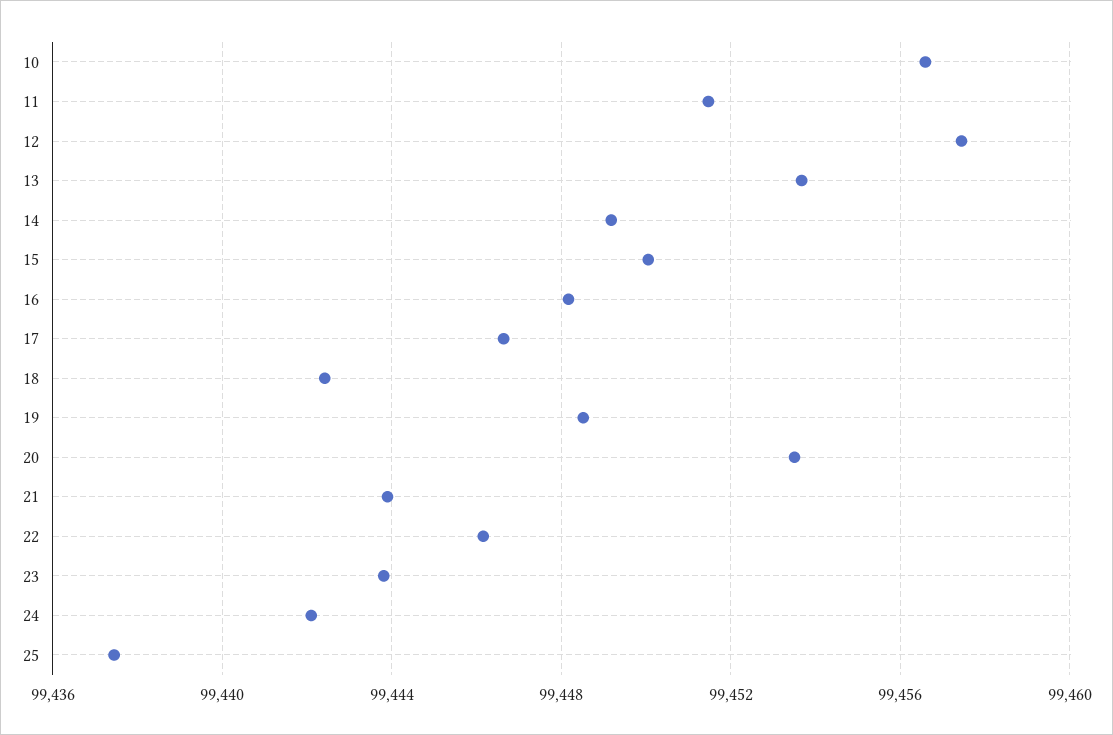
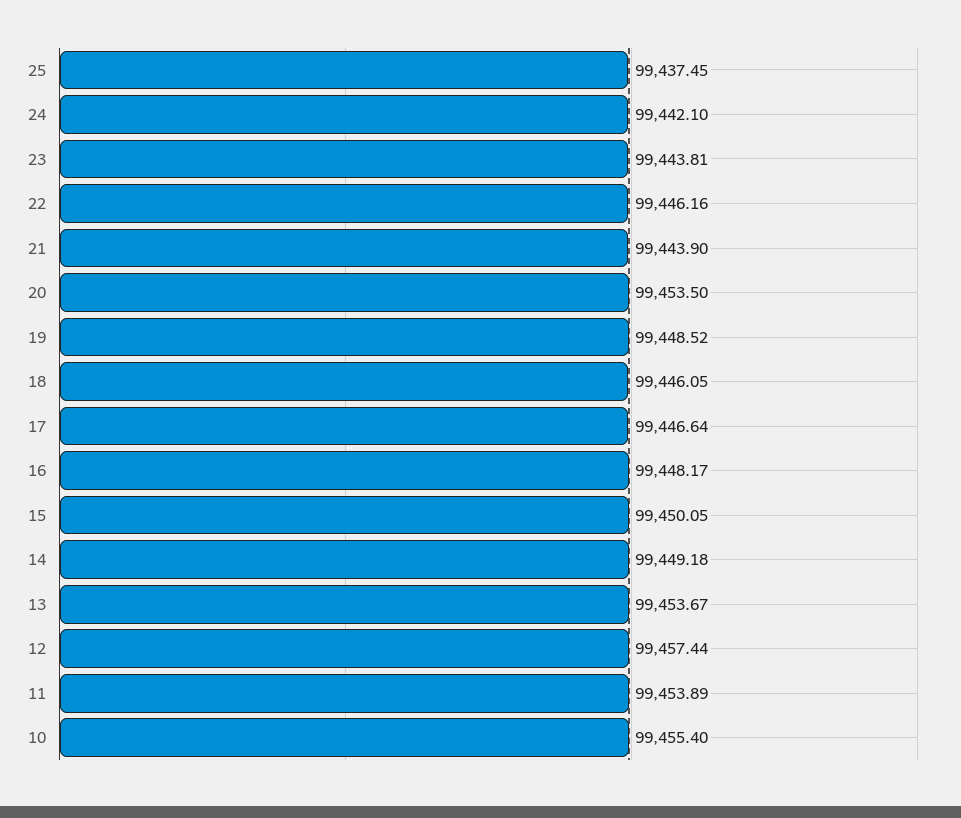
10: 99456.5 -> 99455.4
11: 99451.5 -> 99453.89
18: 99442.5 -> 99446.05

